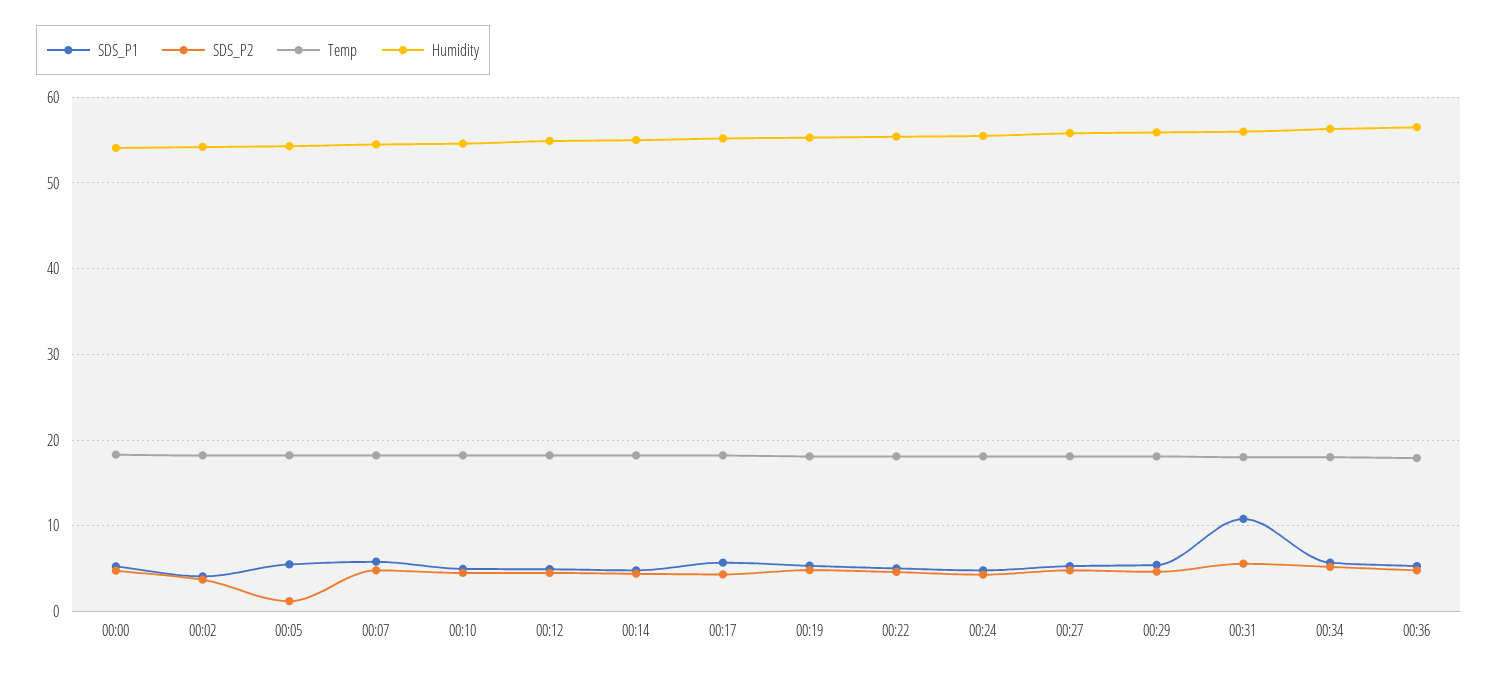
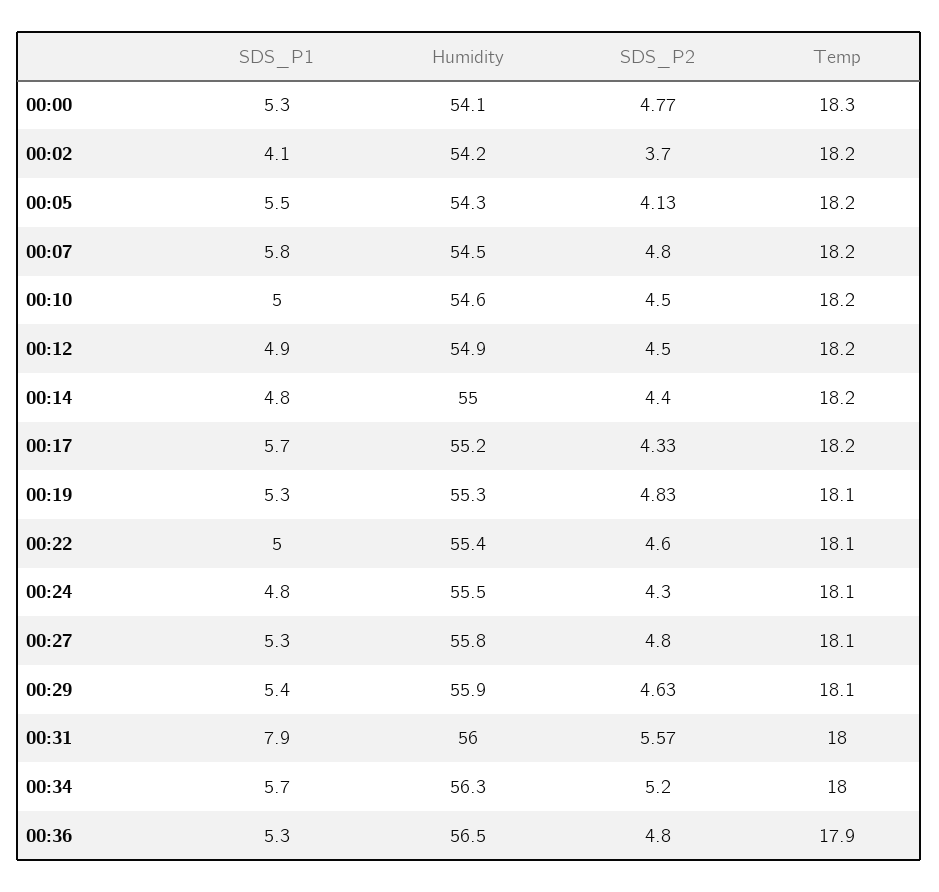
SDS_P2, 00:05: 1 -> 4.13
SDS_P1, 00:31: 11 -> 7.9

